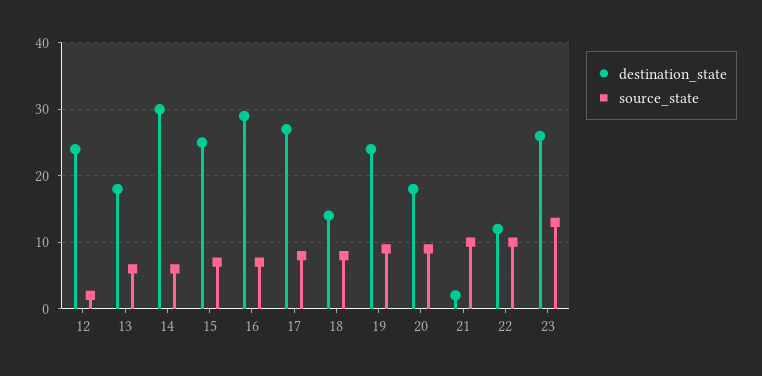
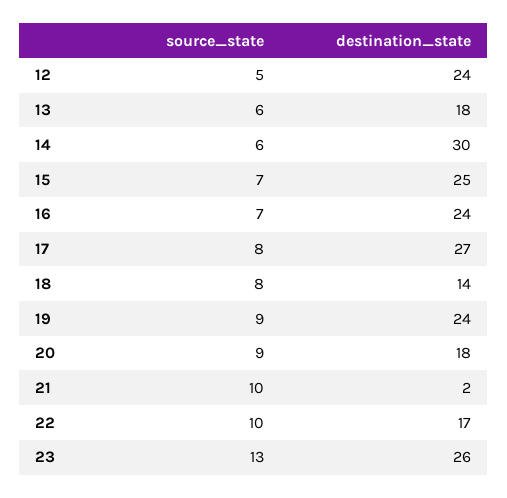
source_state, 12: 2 -> 5
destination_state, 16: 29 -> 24
destination_state, 22: 12 -> 17

